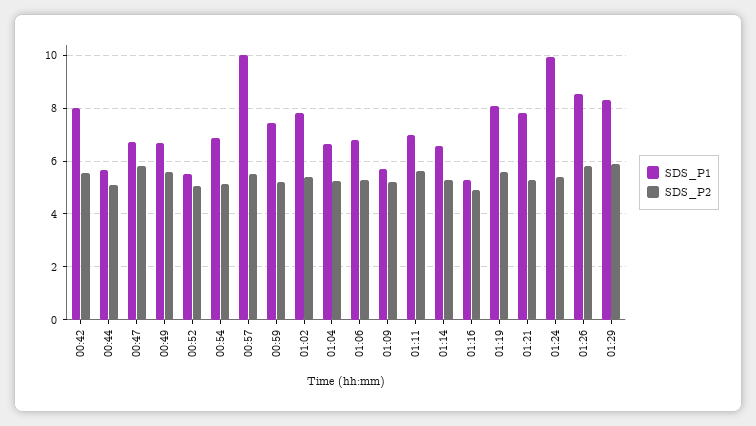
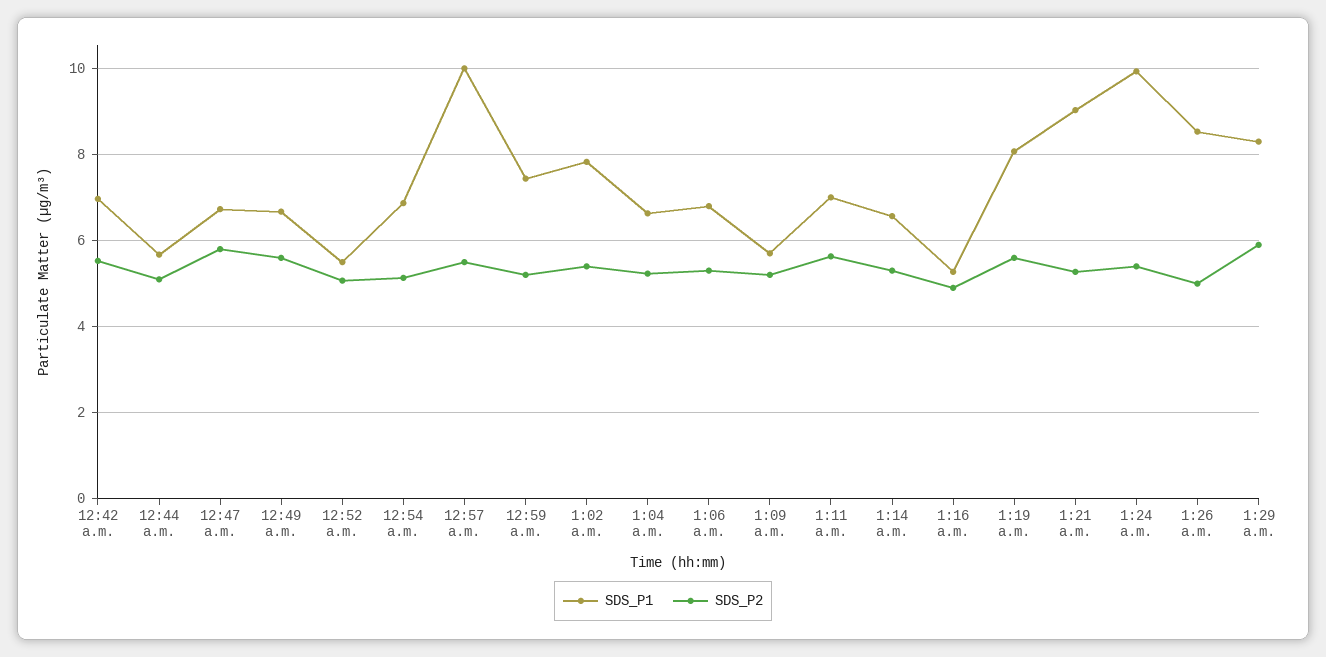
SDS_P1, 00:42: 8 -> 7
SDS_P1, 01:21: 7.75 -> 9
SDS_P2, 01:26: 5.75 -> 5

